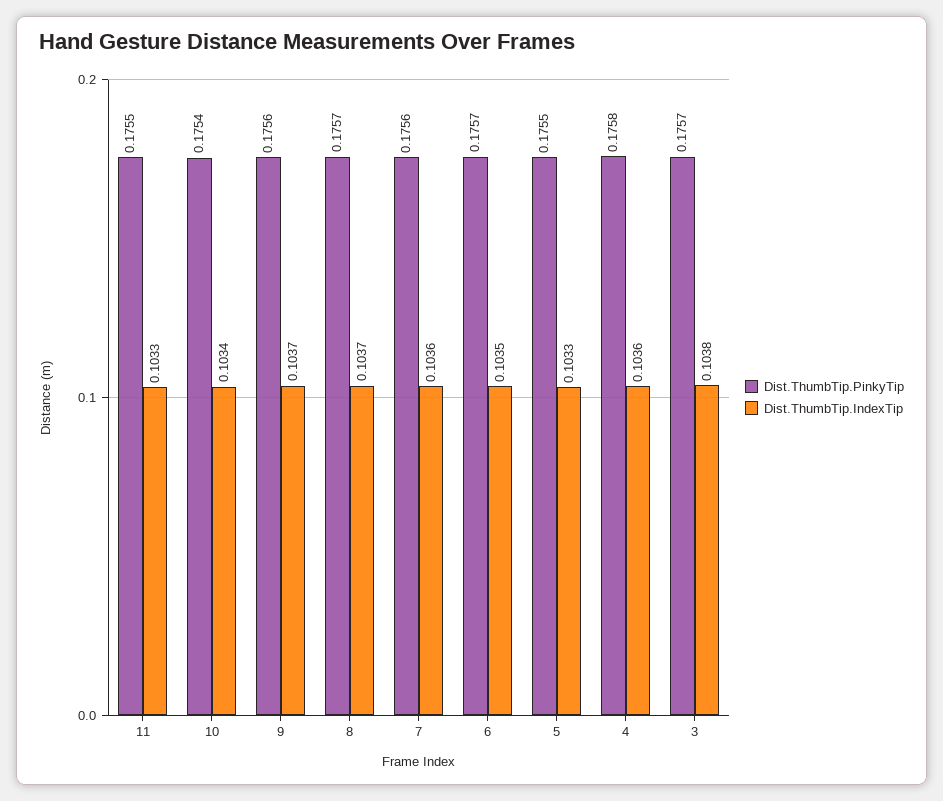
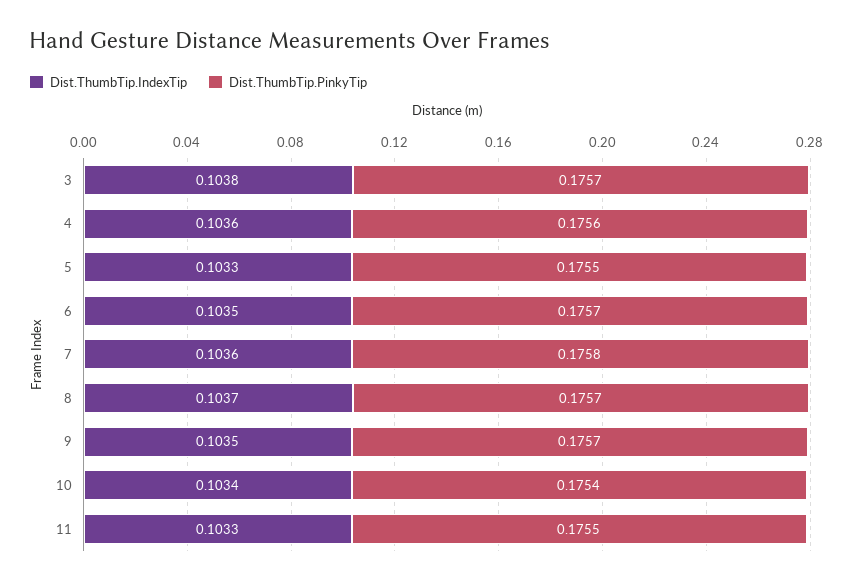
Dist.ThumbTip.PinkyTip, 9: 0.1756 -> 0.1757
Dist.ThumbTip.IndexTip, 9: 0.1037 -> 0.1035
Dist.ThumbTip.PinkyTip, 7: 0.1756 -> 0.1758
Dist.ThumbTip.PinkyTip, 4: 0.1758 -> 0.1756

